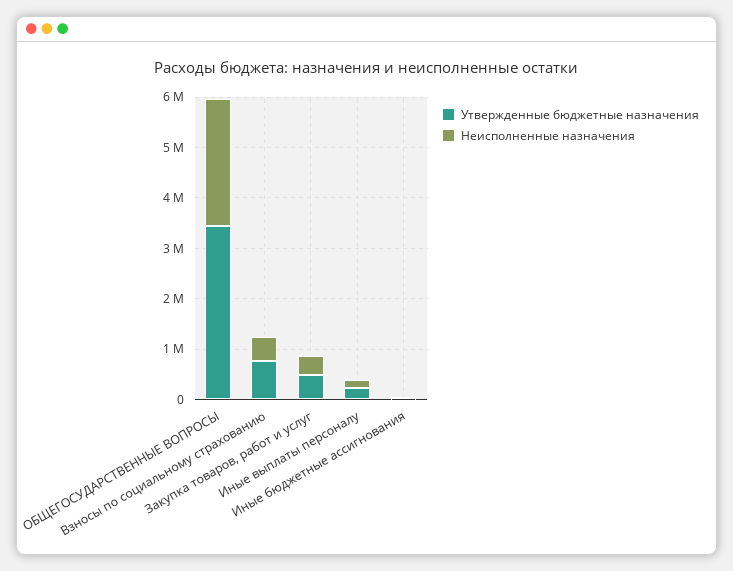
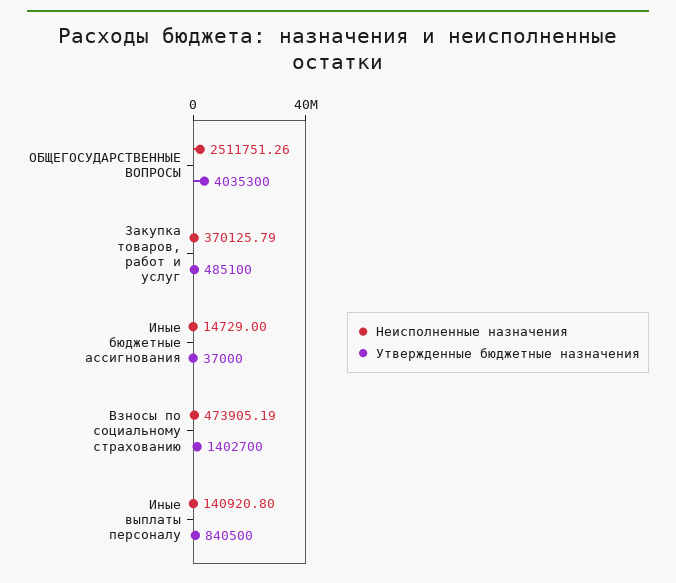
Утвержденные бюджетные назначения, ОБЩЕГОСУДАРСТВЕННЫЕ ВОПРОСЫ: 3400000 -> 4035300
Утвержденные бюджетные назначения, Взносы по социальному страхованию: 800000 -> 1402700
Утвержденные бюджетные назначения, Иные выплаты персоналу: 200000 -> 840500

